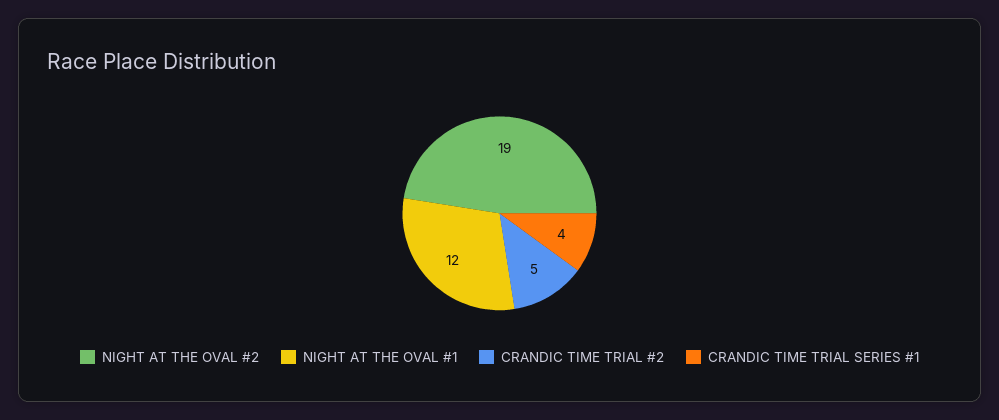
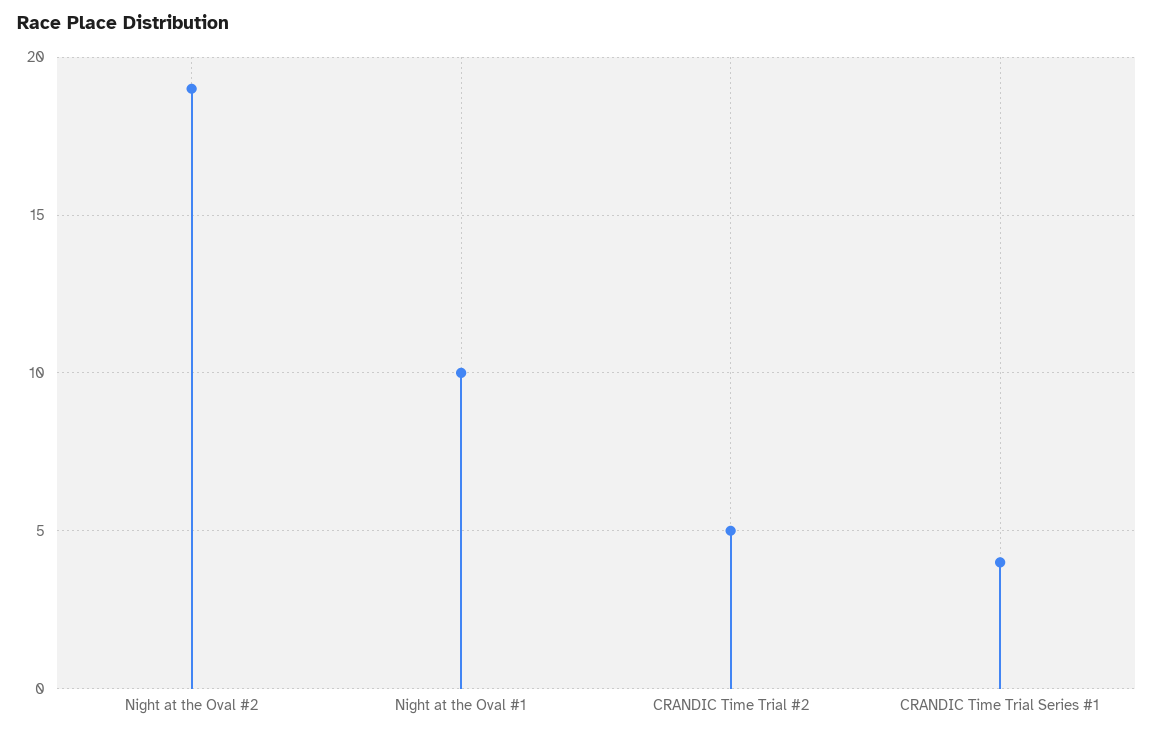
NIGHT AT THE OVAL #1: 12 -> 10

